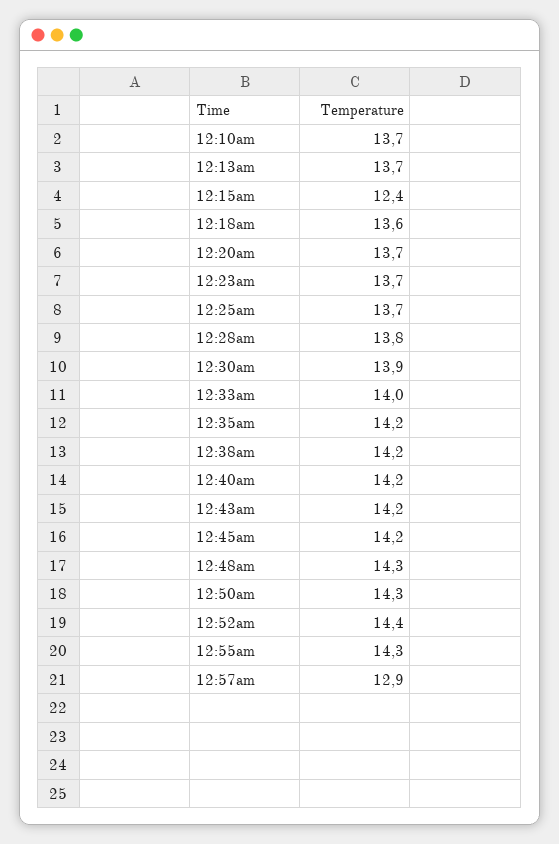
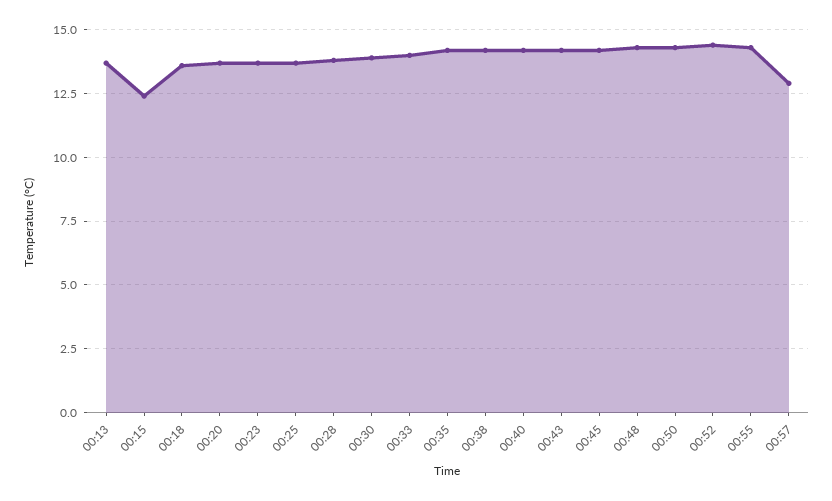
12:10am: 13.7 -> none

